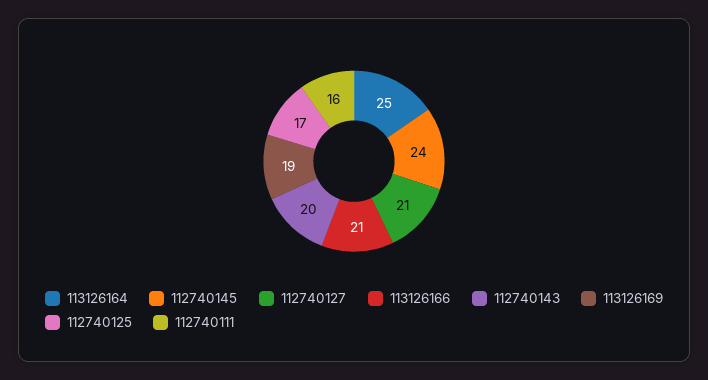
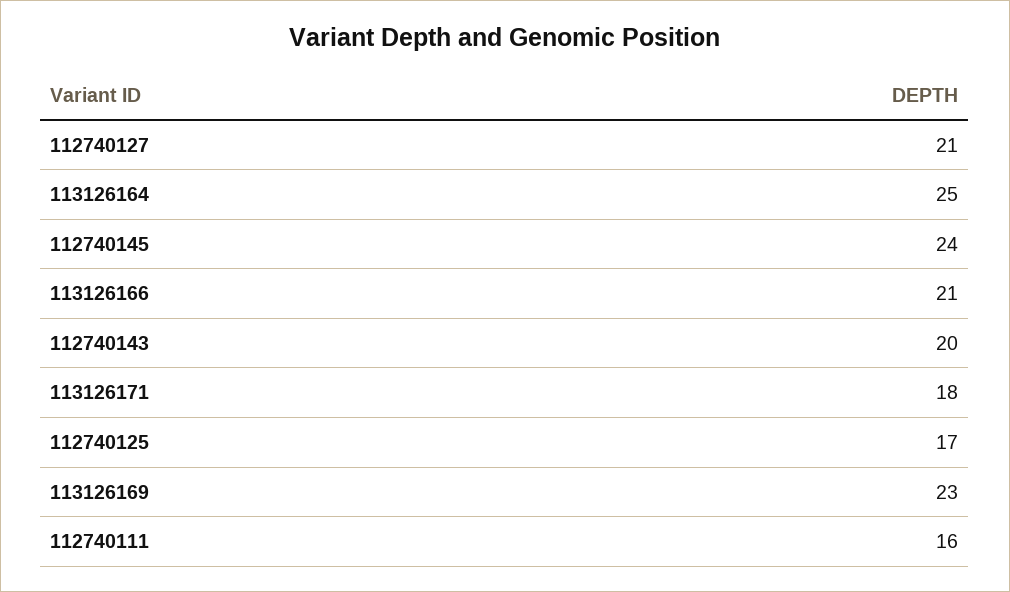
113126169: 19 -> 23
113126171: none -> 18

